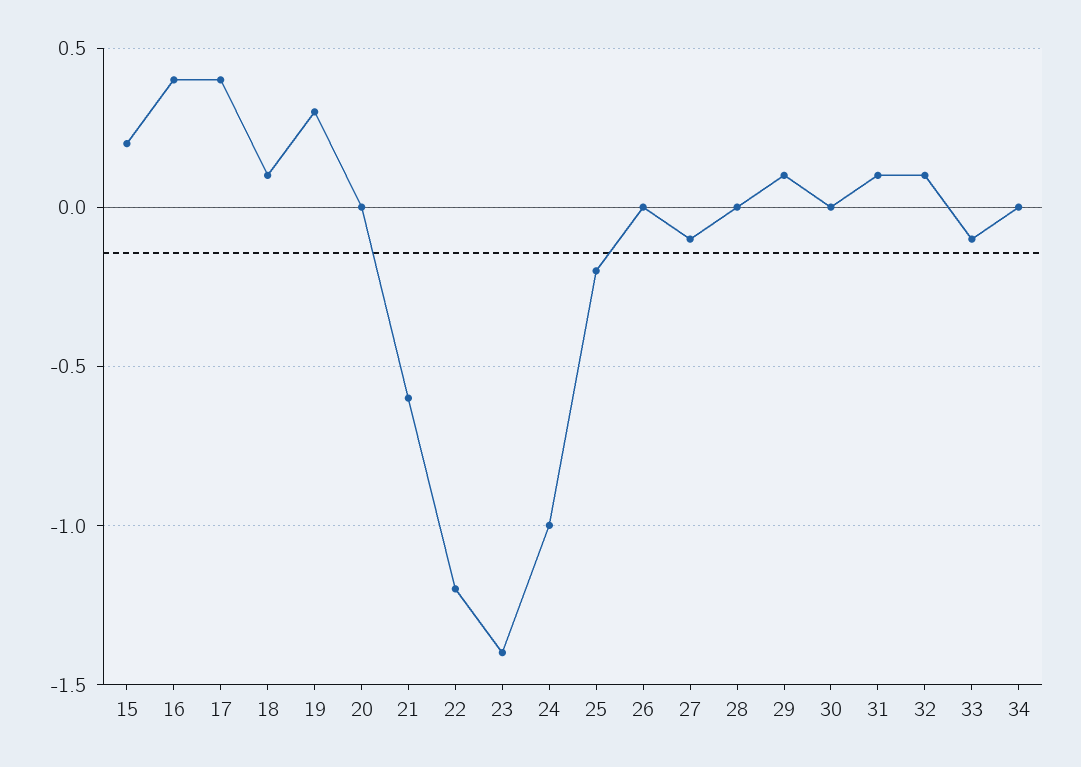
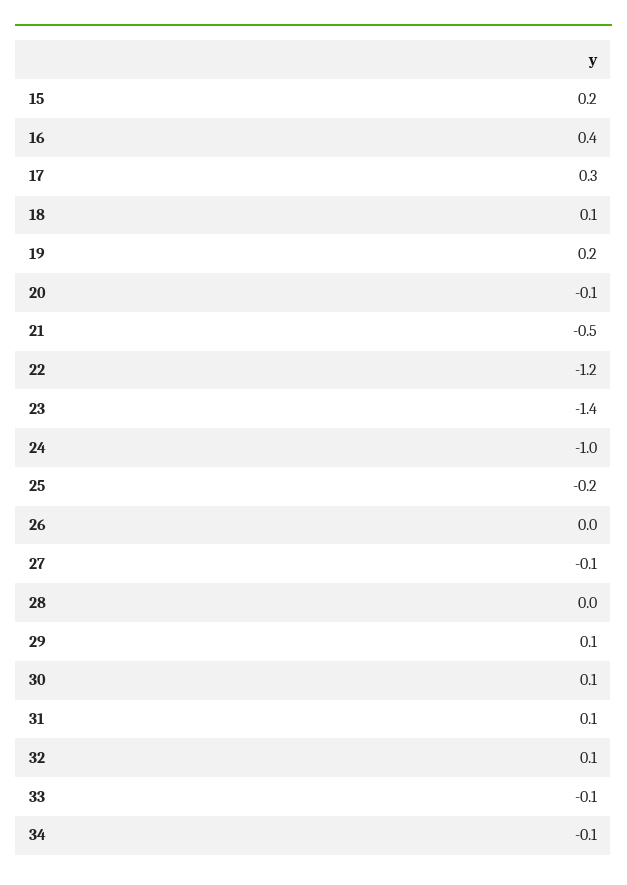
17: 0.4 -> 0.3
19: 0.3 -> 0.2
20: 0 -> -0.1
21: -0.6 -> -0.5
30: 0 -> 0.1
34: 0 -> -0.1

